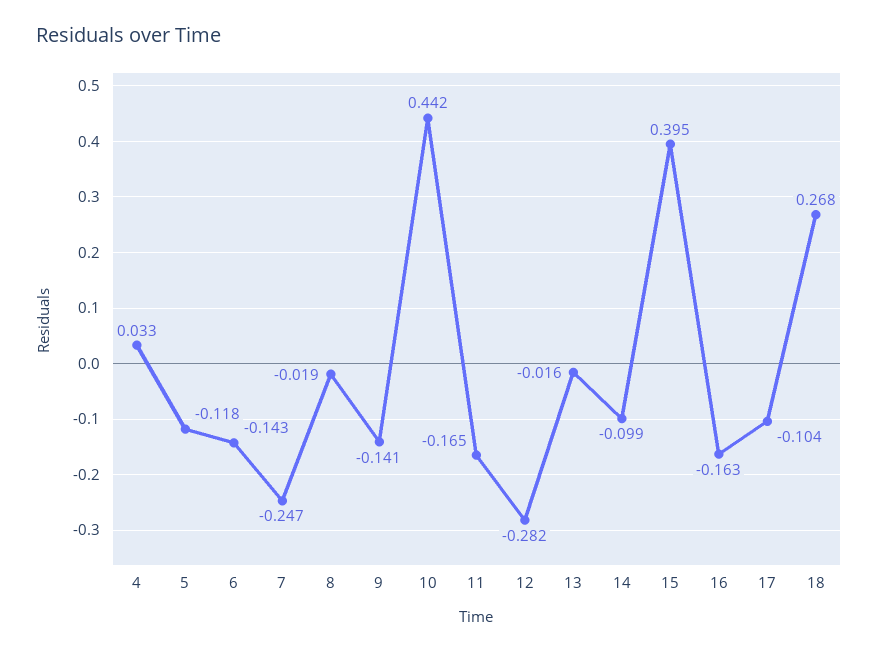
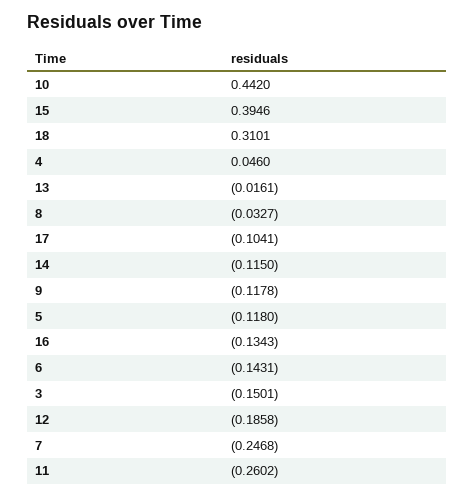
4: 0.033 -> 0.046
8: -0.019 -> -0.0327
9: -0.141 -> -0.1178
11: -0.165 -> -0.2602
12: -0.282 -> -0.1858
14: -0.099 -> -0.115
16: -0.163 -> -0.1343
18: 0.268 -> 0.3101
3: none -> -0.1501

